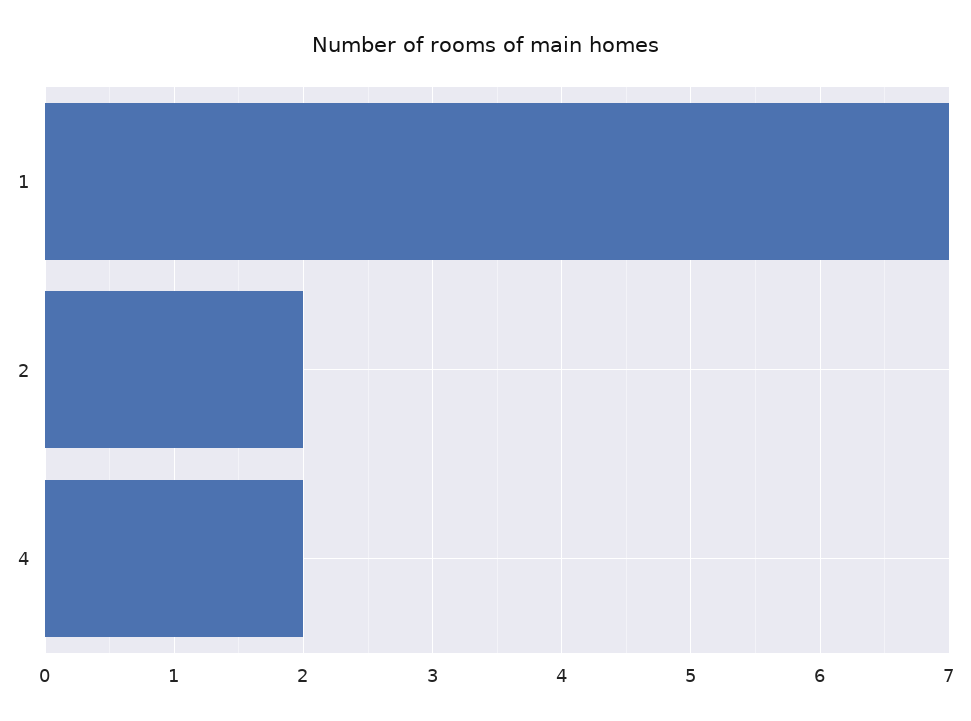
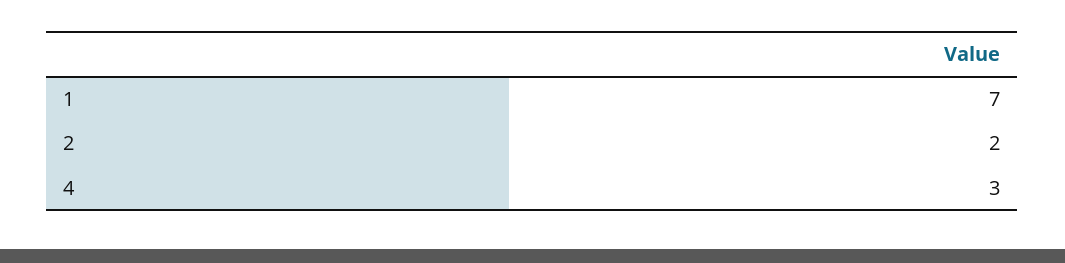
4: 2 -> 3

